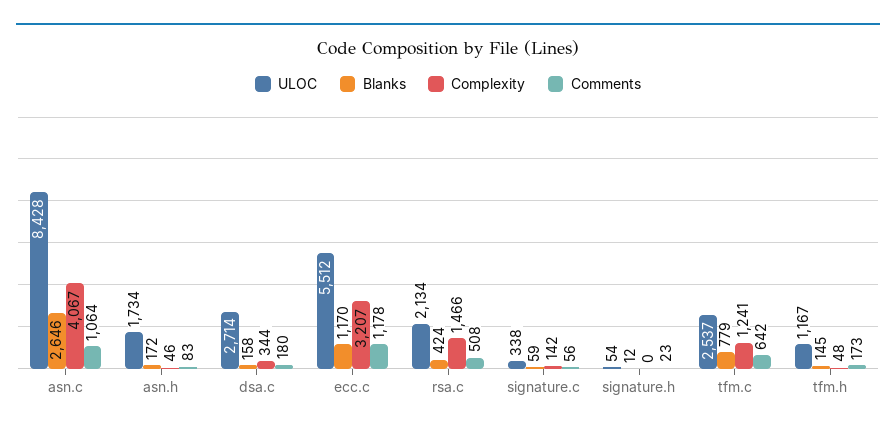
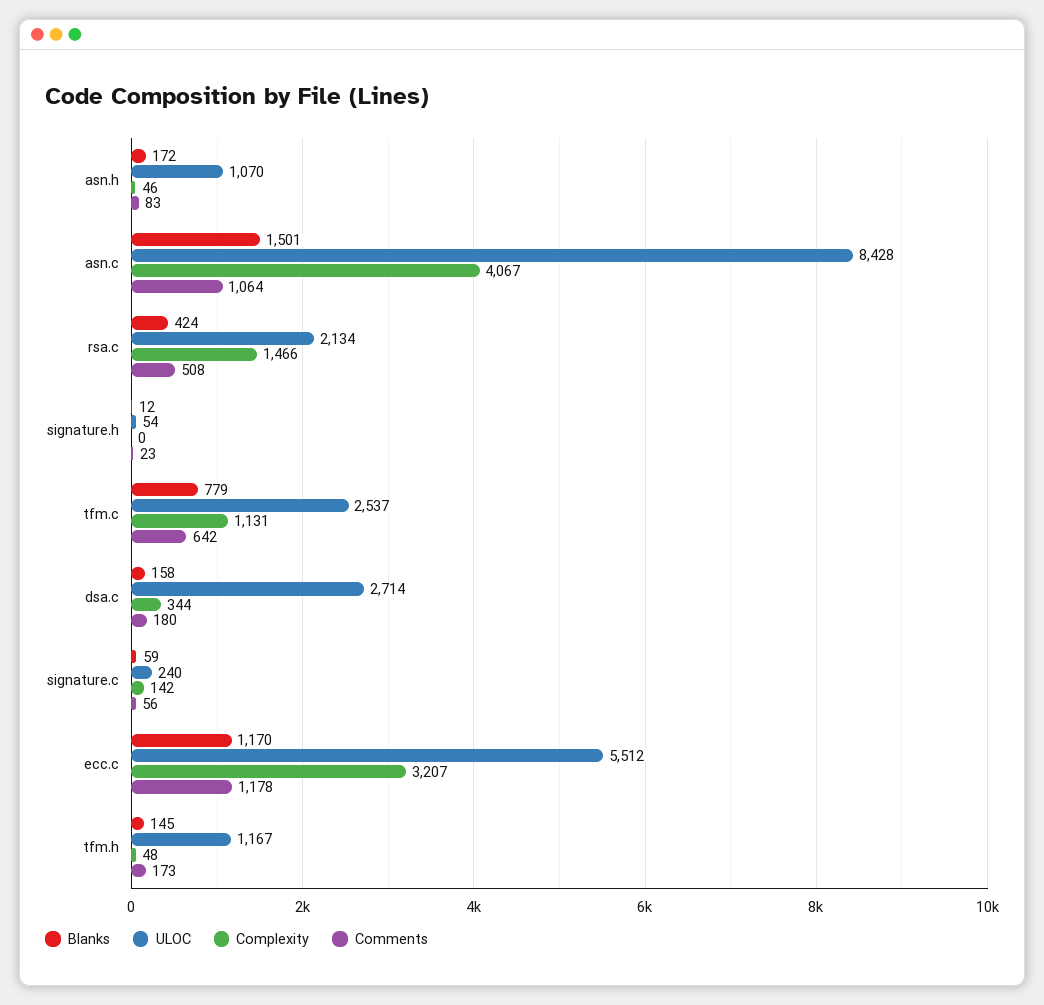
Blanks, asn.c: 2646 -> 1501
ULOC, asn.h: 1734 -> 1070
ULOC, signature.c: 338 -> 240
Complexity, tfm.c: 1241 -> 1131

